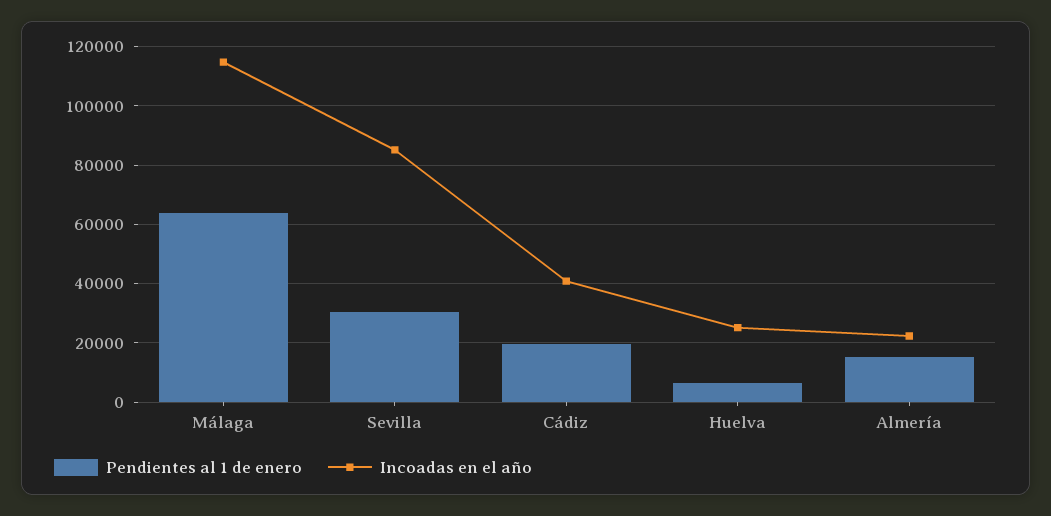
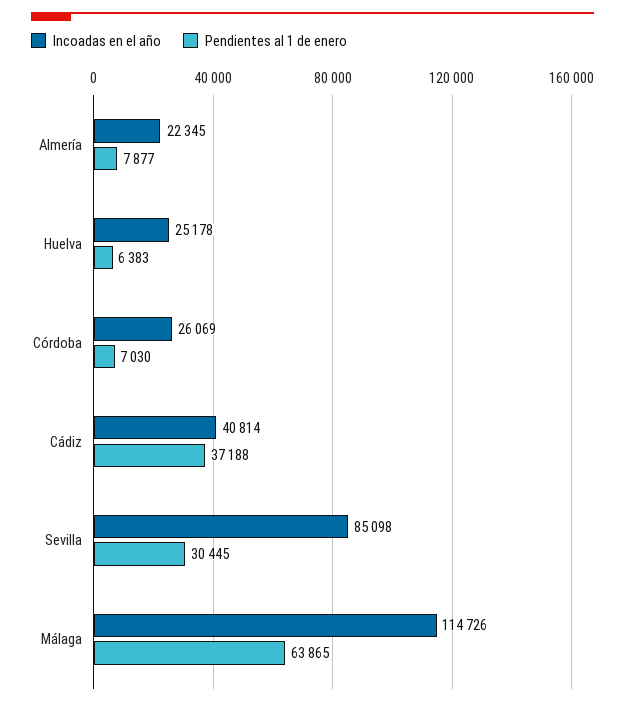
Pendientes al 1 de enero, Cádiz: 20000 -> 37188
Pendientes al 1 de enero, Almería: 15000 -> 7877
Incoadas en el año, Córdoba: none -> 26069
Pendientes al 1 de enero, Córdoba: none -> 7030

